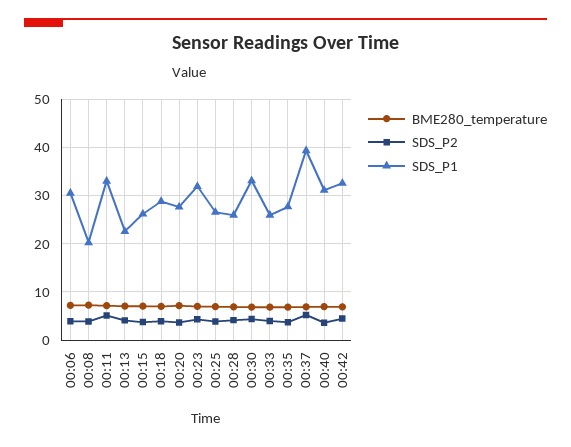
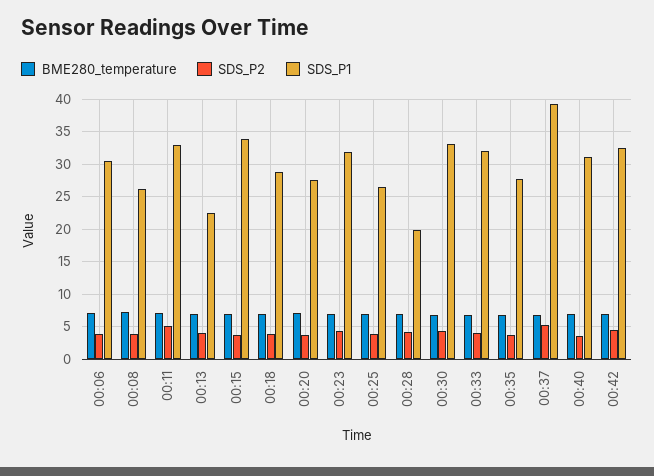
SDS_P1, 00:08: 20 -> 26
SDS_P1, 00:15: 26 -> 34
SDS_P1, 00:28: 26 -> 20
SDS_P1, 00:33: 26 -> 32

